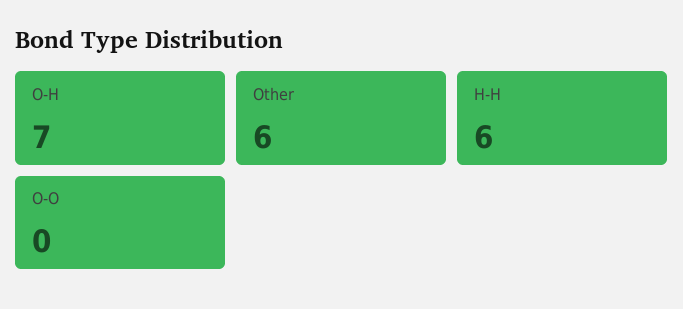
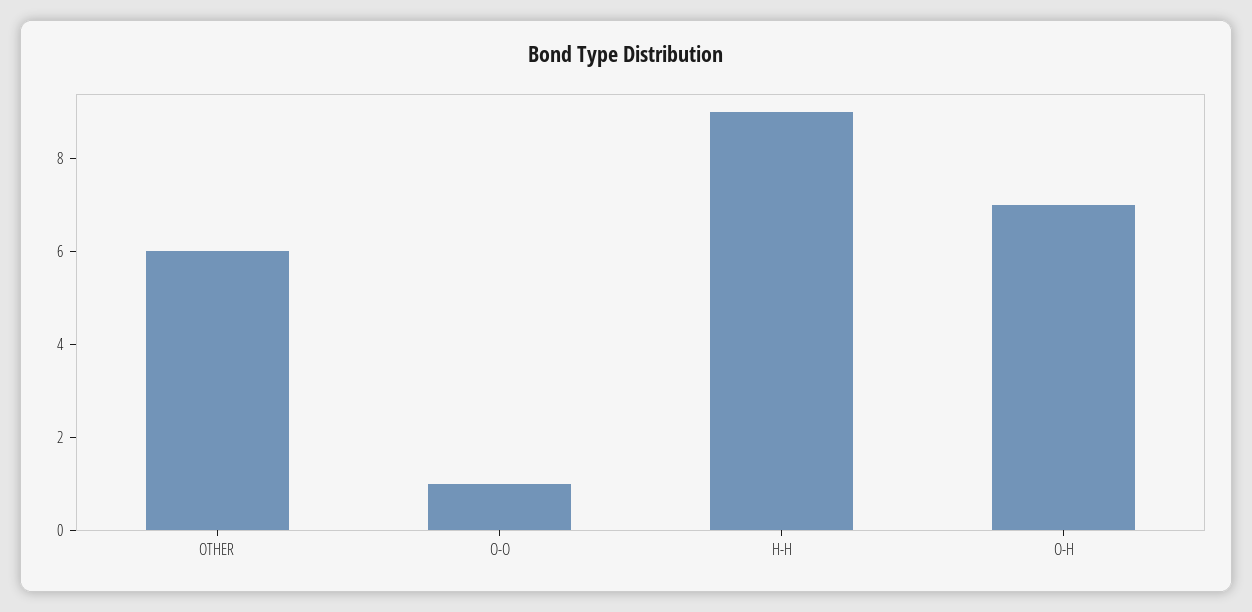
H-H: 6 -> 9
O-O: 0 -> 1

